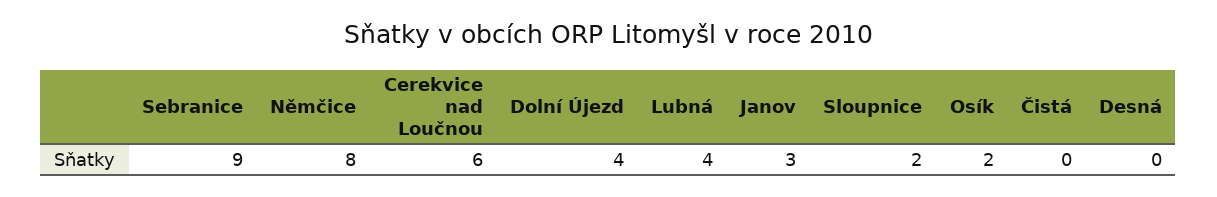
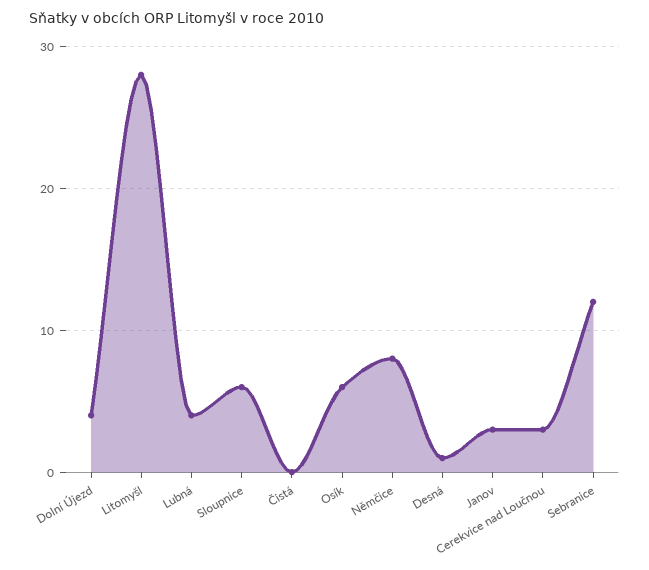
Sebranice: 9 -> 12
Cerekvice nad Loučnou: 6 -> 3
Sloupnice: 2 -> 6
Osík: 2 -> 6
Desná: 0 -> 1
Litomyšl: none -> 28

